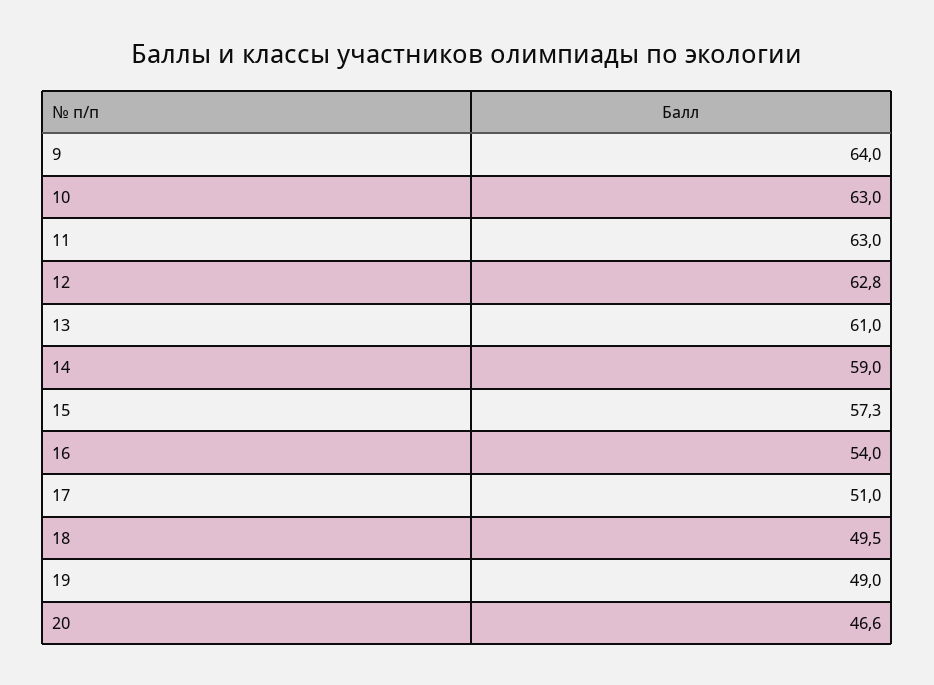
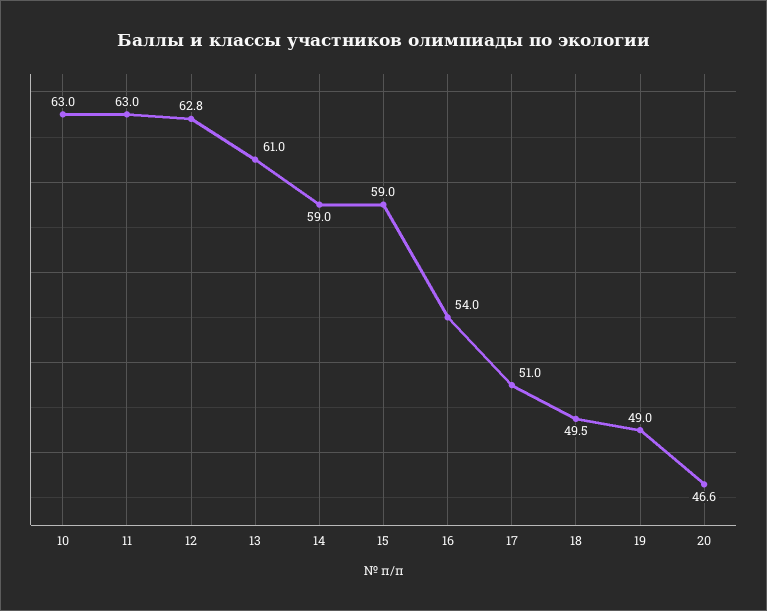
9: 64 -> none
15: 57.3 -> 59

